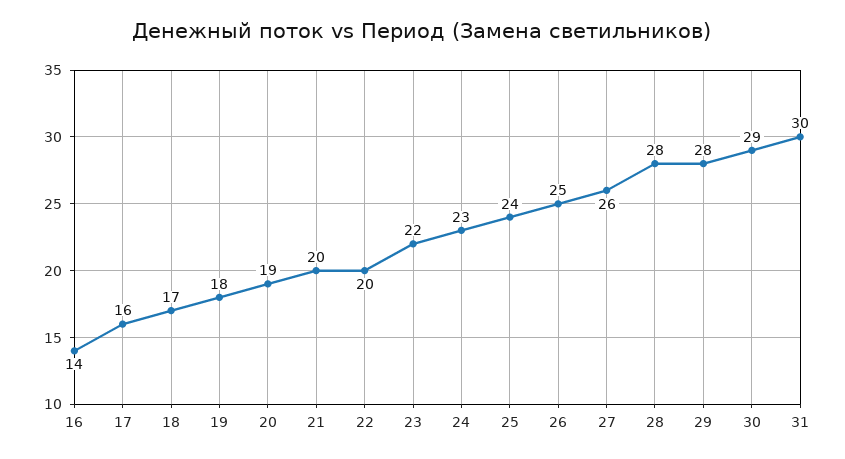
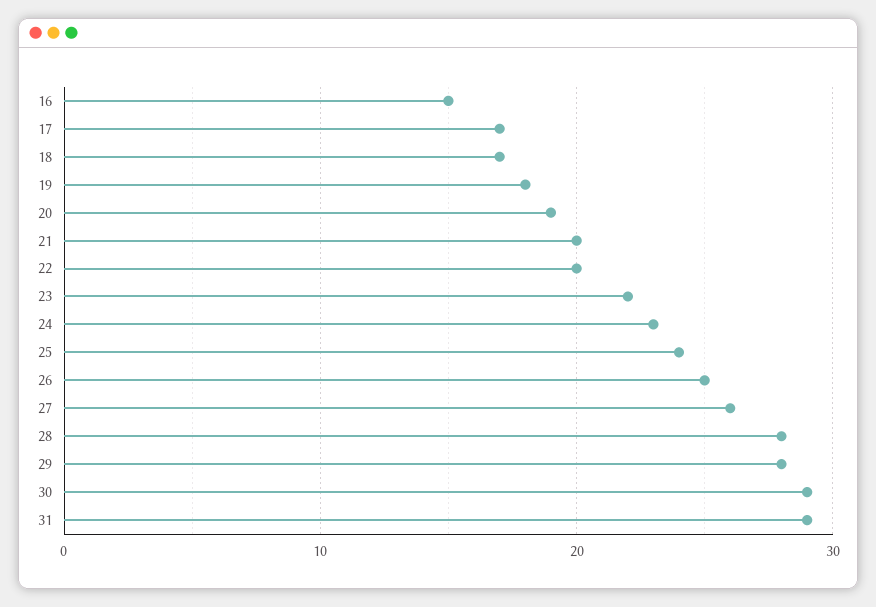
16: 14 -> 15
17: 16 -> 17
31: 30 -> 29

